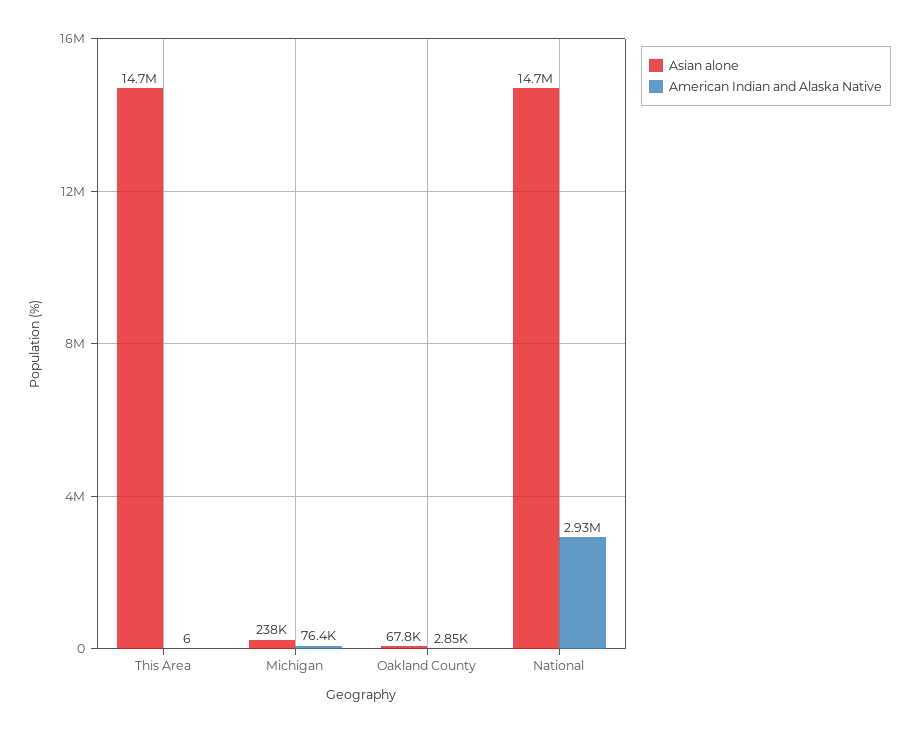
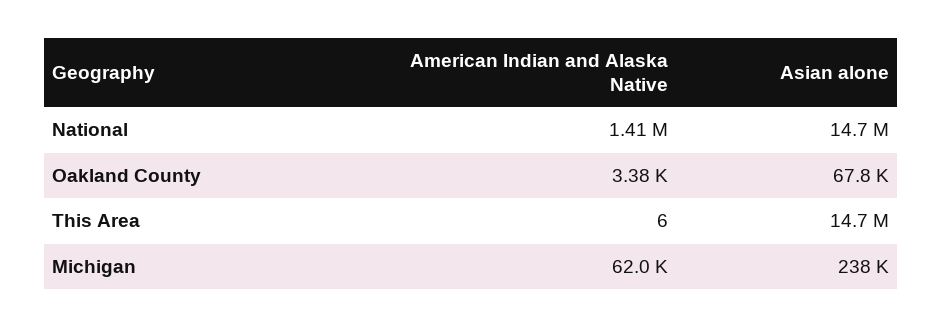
American Indian and Alaska Native, Michigan: 76400 -> 62000
American Indian and Alaska Native, Oakland County: 2850 -> 3380
American Indian and Alaska Native, National: 2930000 -> 1410000

